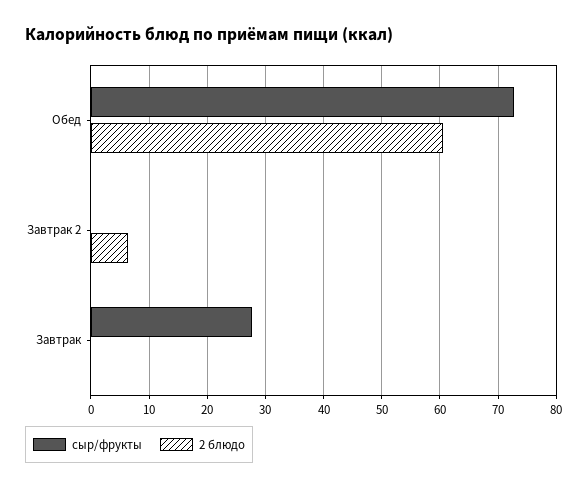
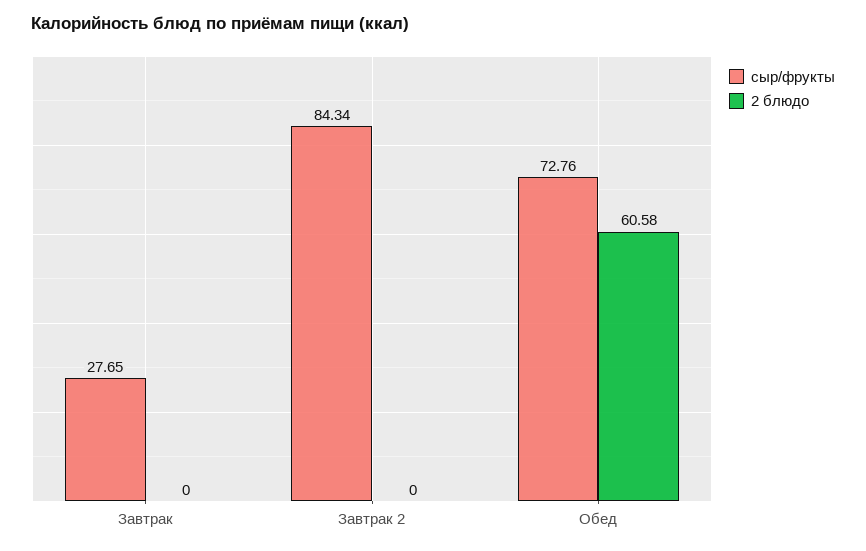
сыр/фрукты, Завтрак 2: 0 -> 84.34
2 блюдо, Завтрак 2: 6 -> 0

